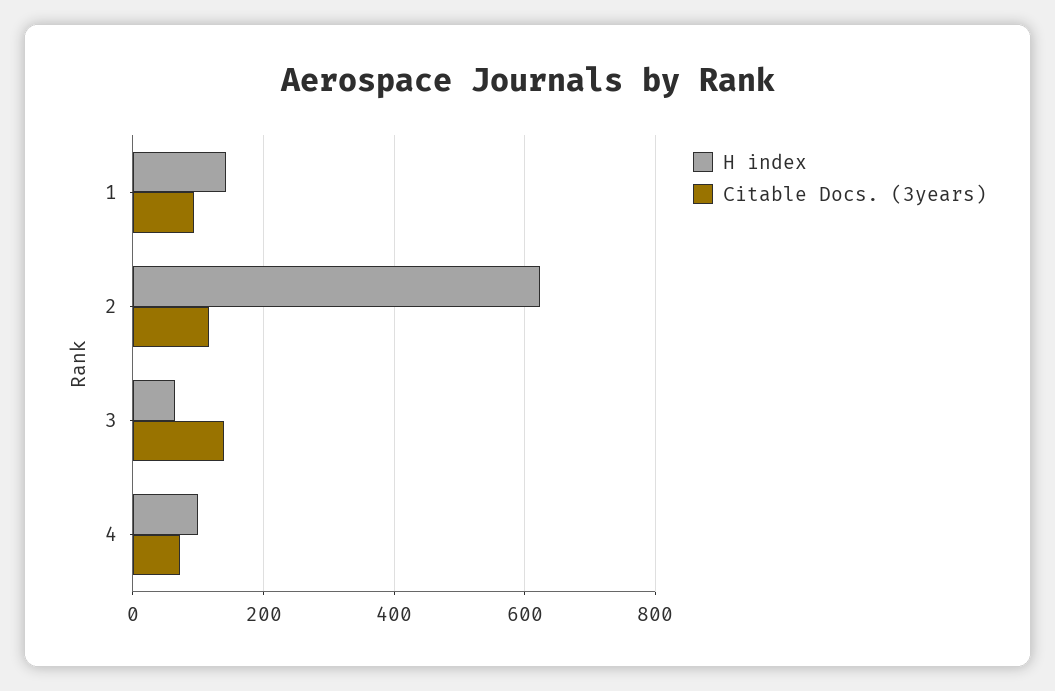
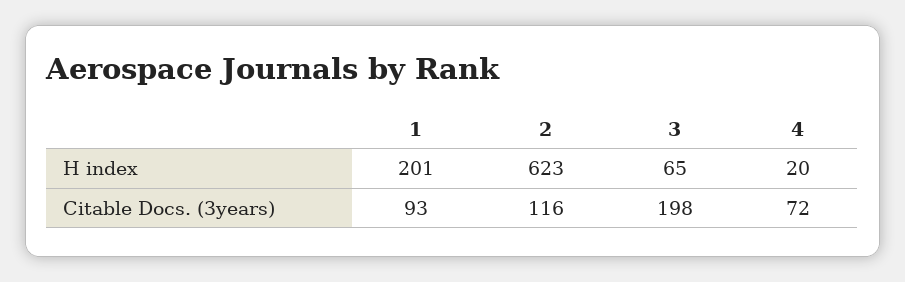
H index, 1: 140 -> 201
Citable Docs. (3years), 3: 140 -> 198
H index, 4: 100 -> 20

